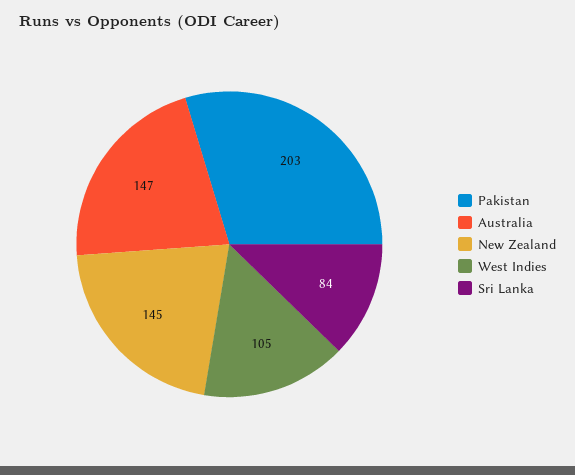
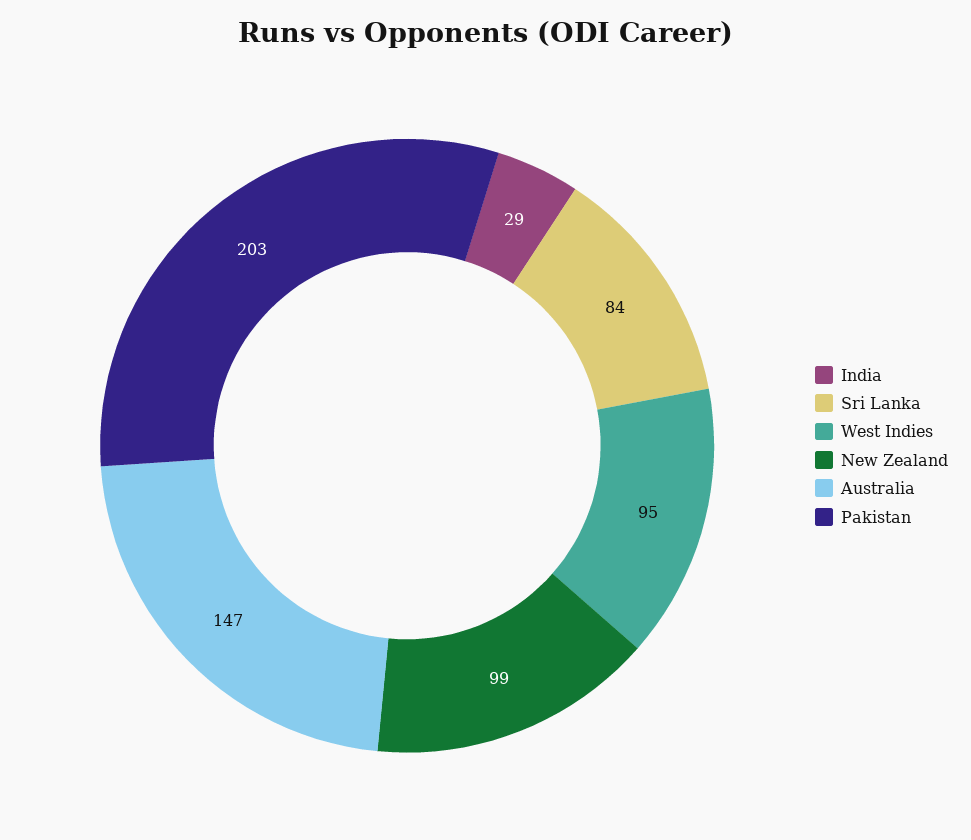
New Zealand: 145 -> 99
West Indies: 105 -> 95
India: none -> 29

